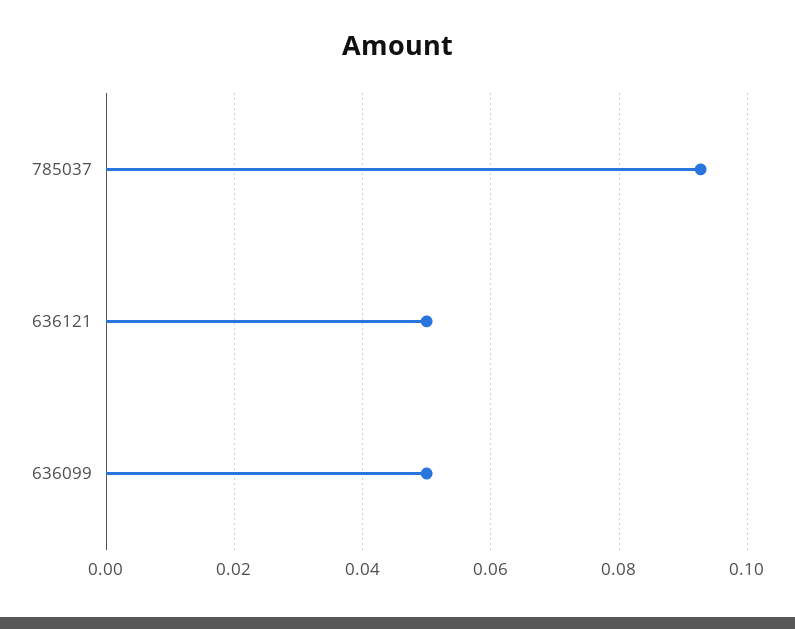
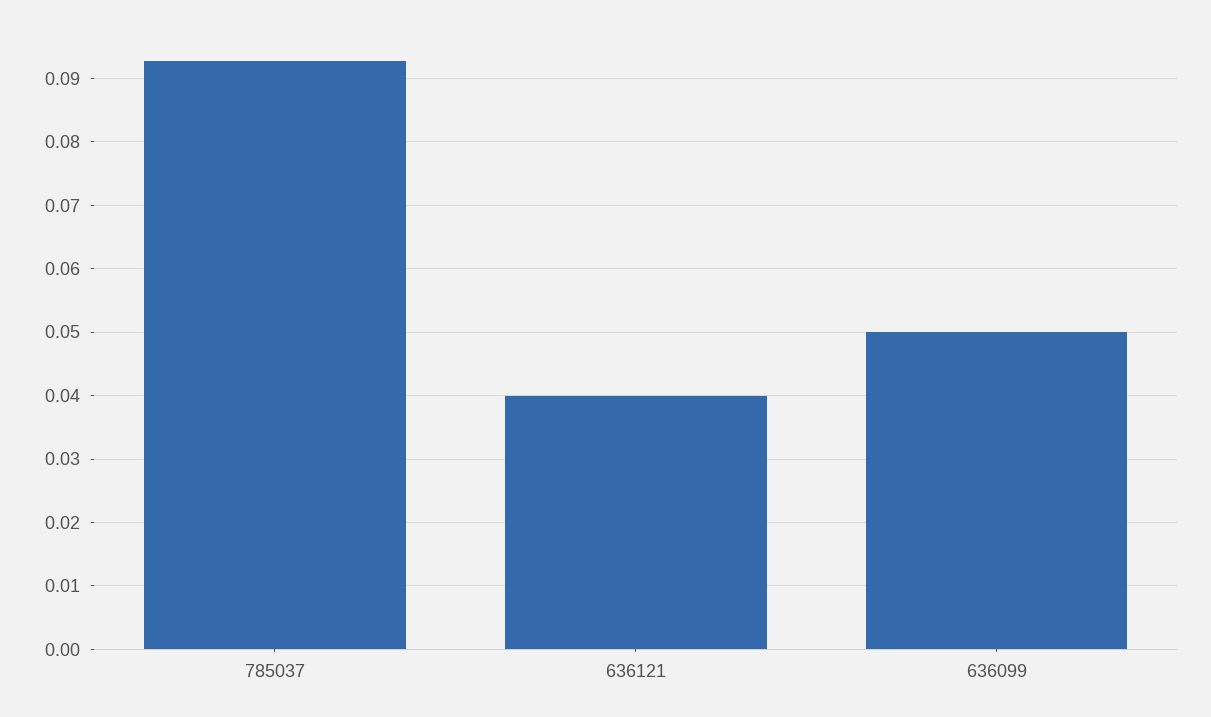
636121: 0.05 -> 0.04

